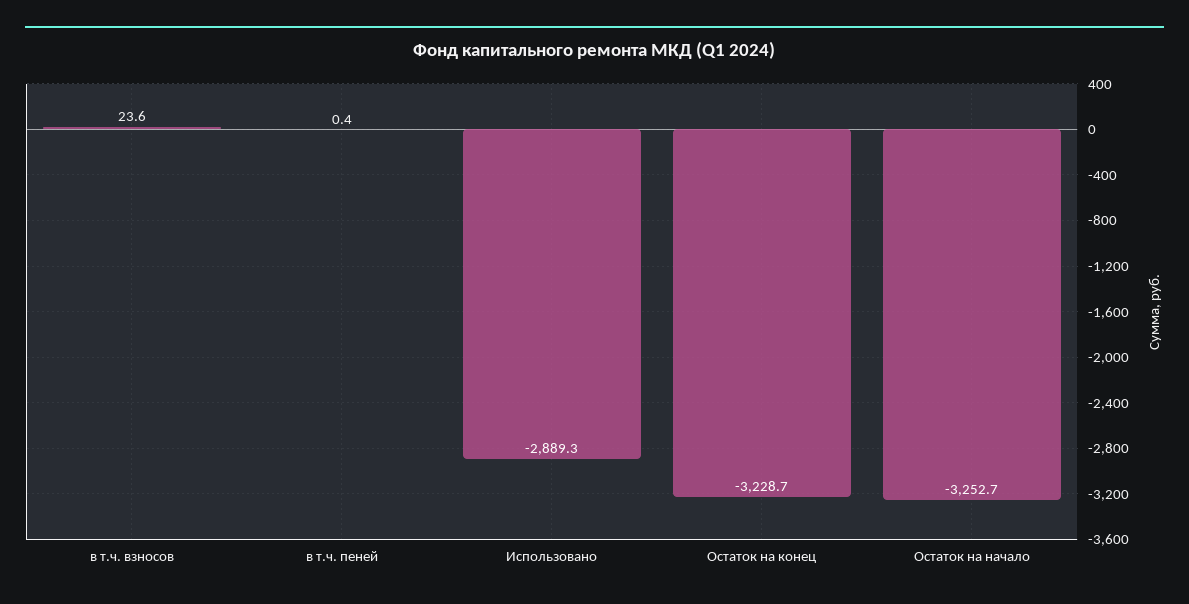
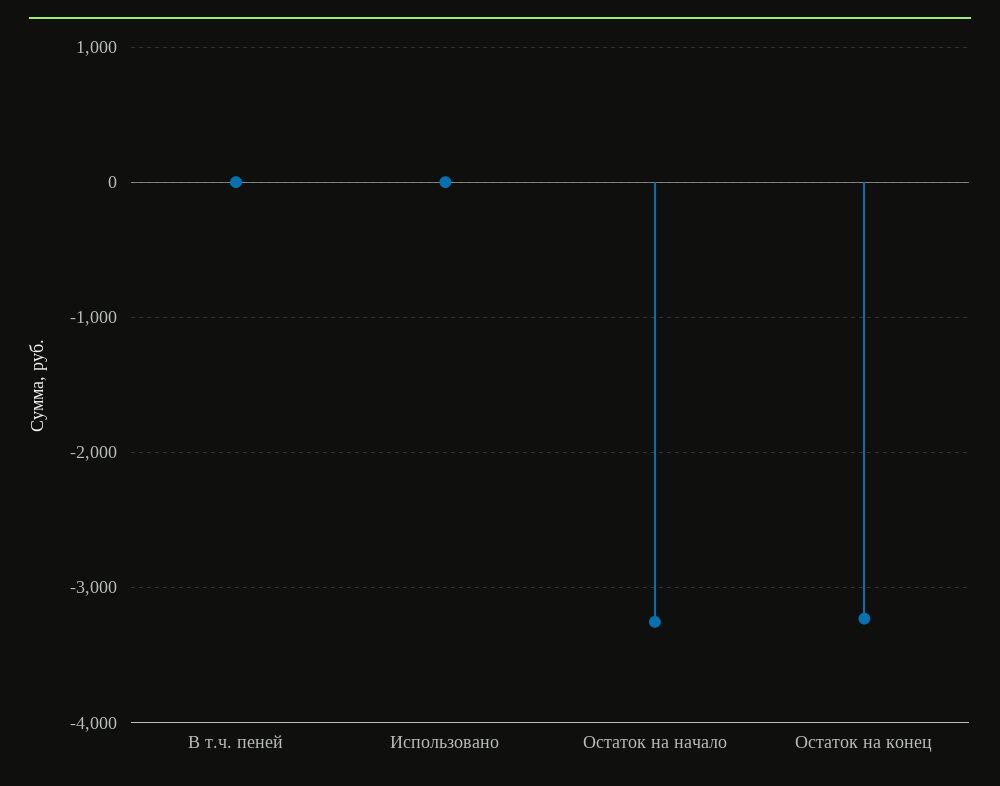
в т.ч. взносов: 23.6 -> none
Использовано: -2889.3 -> 0

